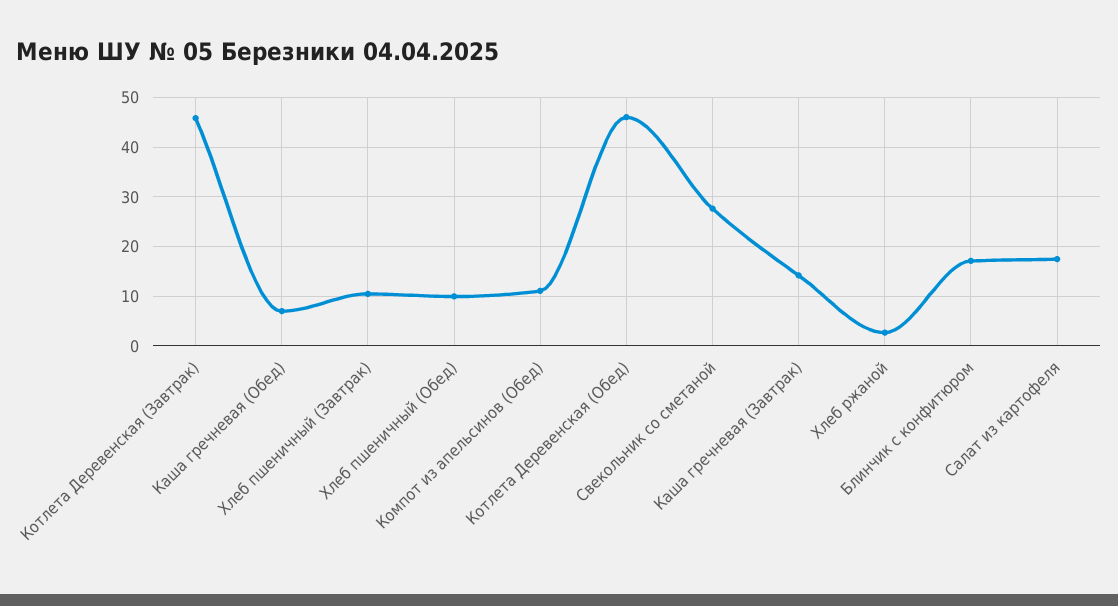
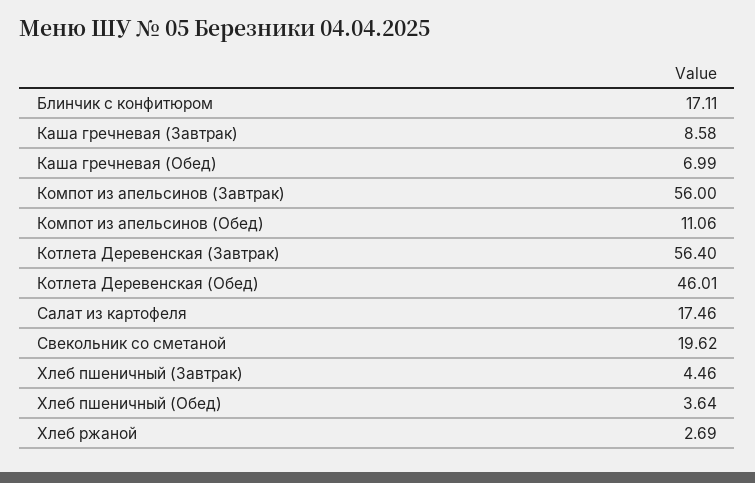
Котлета Деревенская (Завтрак): 46 -> 56.4
Хлеб пшеничный (Завтрак): 10 -> 4.46
Хлеб пшеничный (Обед): 10 -> 3.64
Свекольник со сметаной: 28 -> 19.62
Каша гречневая (Завтрак): 14 -> 8.58
Компот из апельсинов (Завтрак): none -> 56

